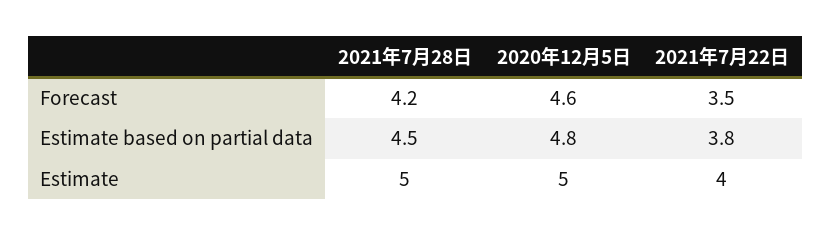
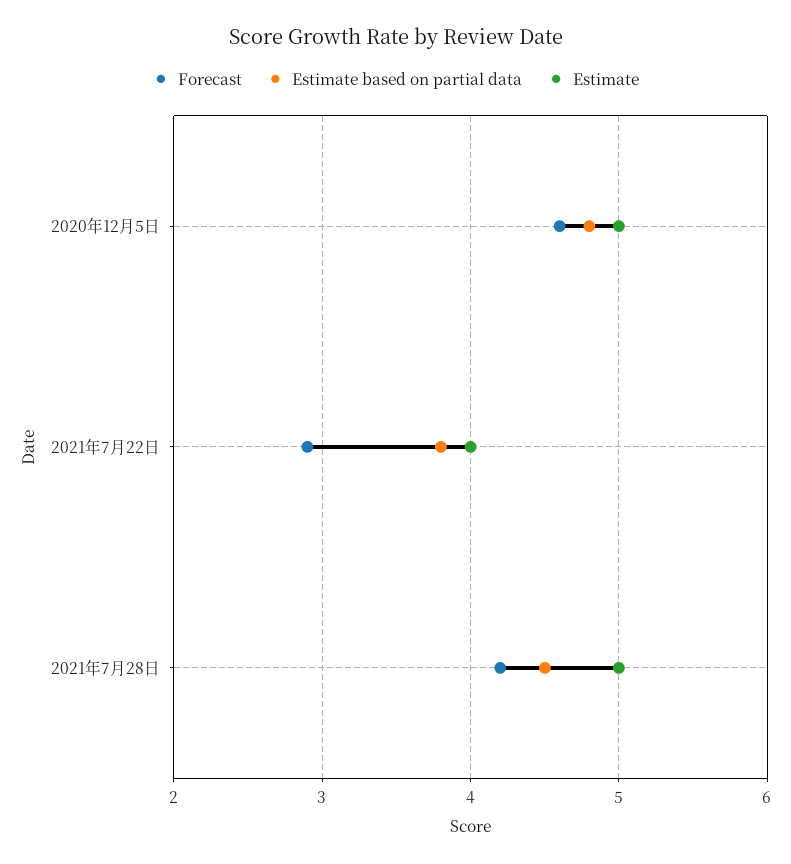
Forecast, 2021年7月22日: 3.5 -> 2.9

